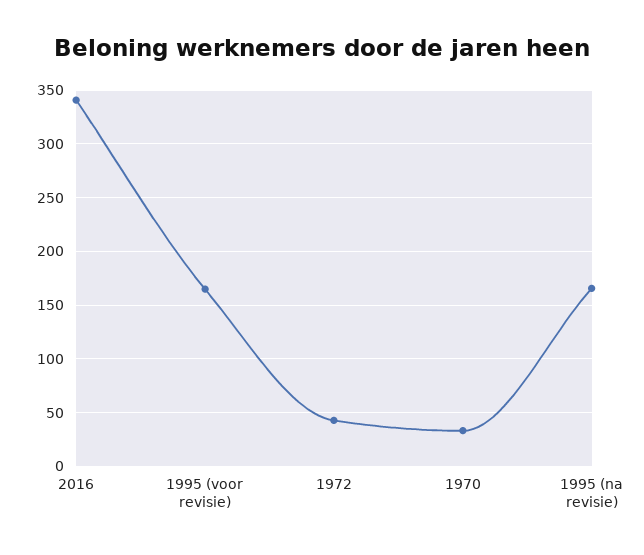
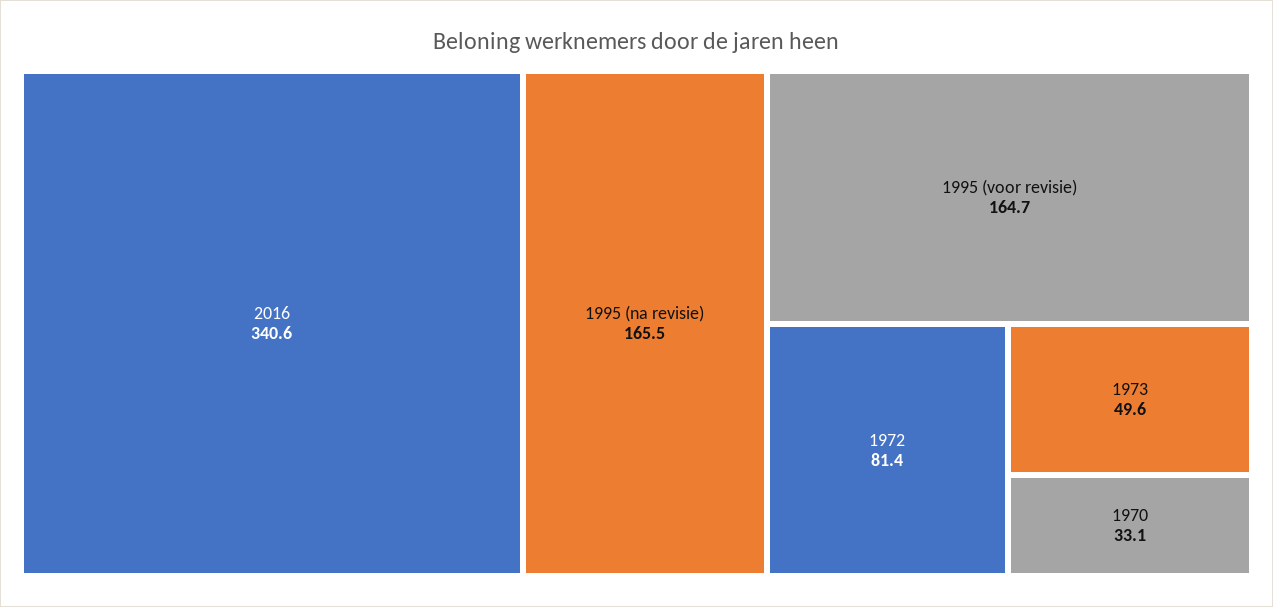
1972: 40 -> 81.4
1973: none -> 49.6

